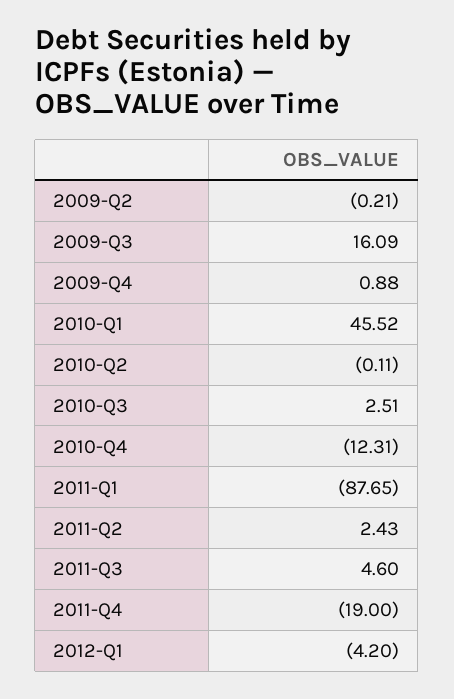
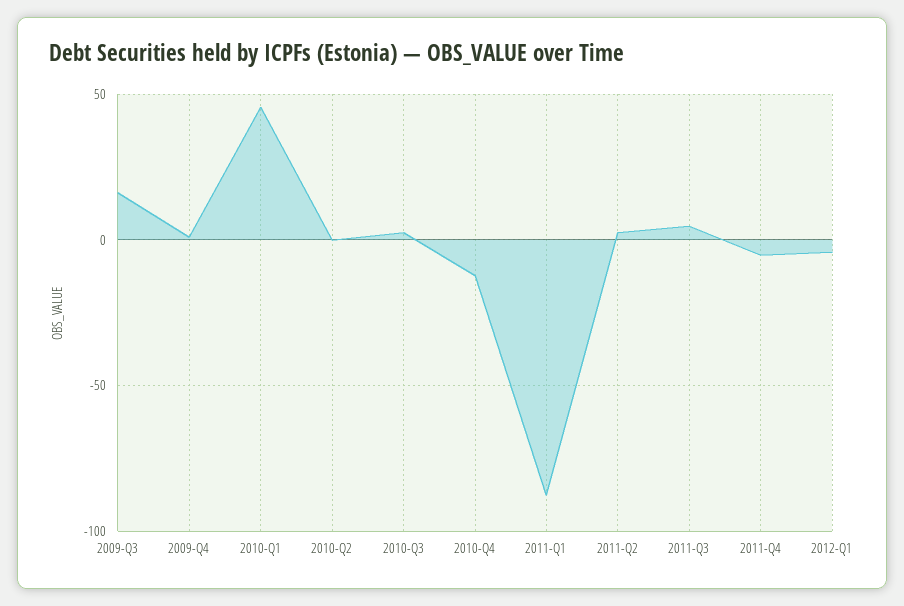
2009-Q2: -0.21 -> none
2011-Q4: -19 -> -5

